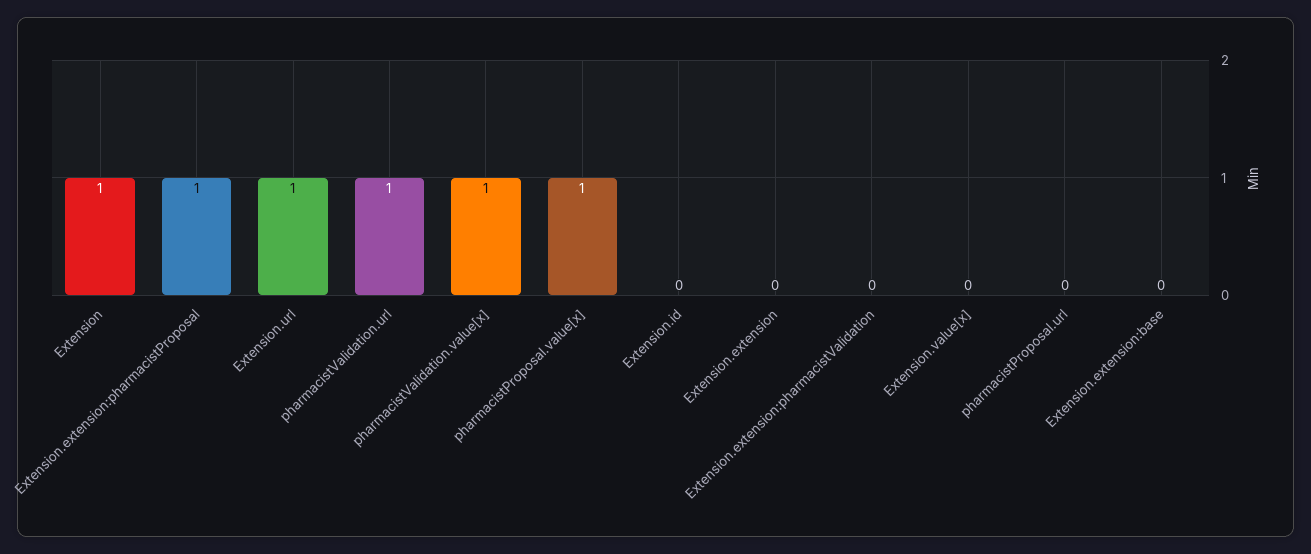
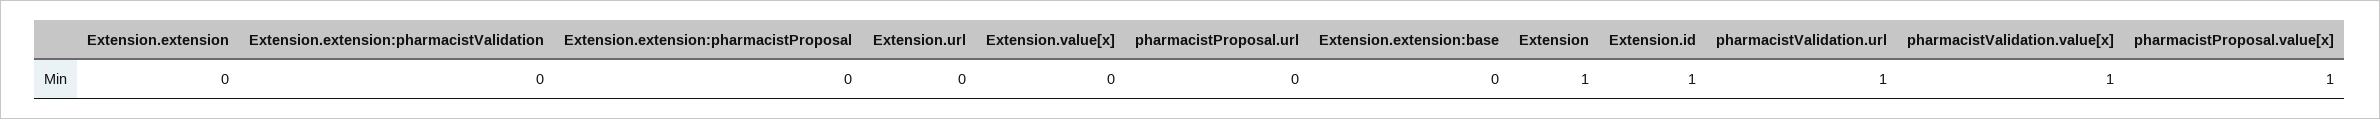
Extension.extension:pharmacistProposal: 1 -> 0
Extension.url: 1 -> 0
Extension.id: 0 -> 1

